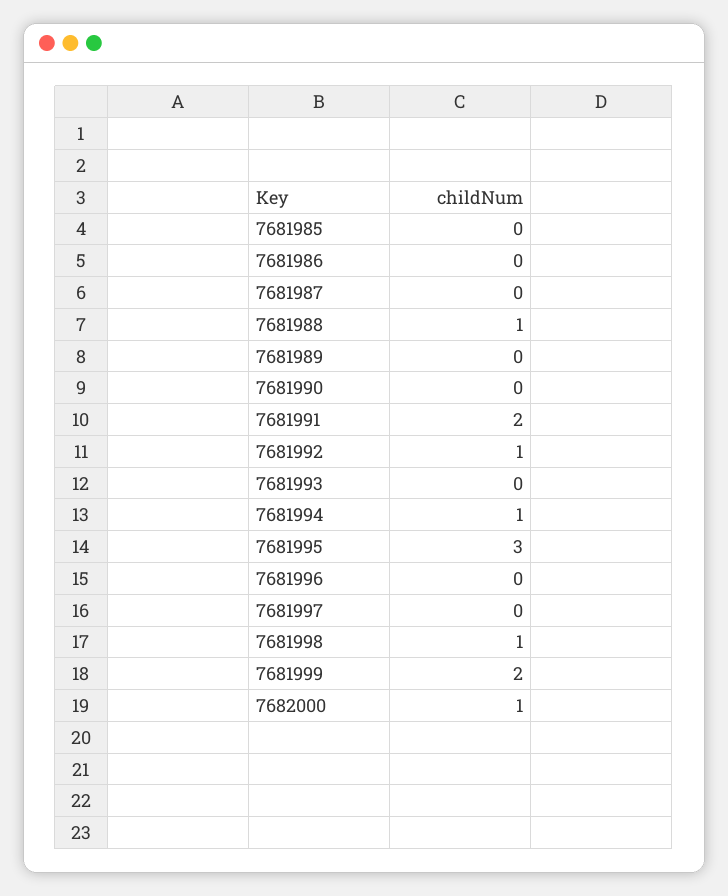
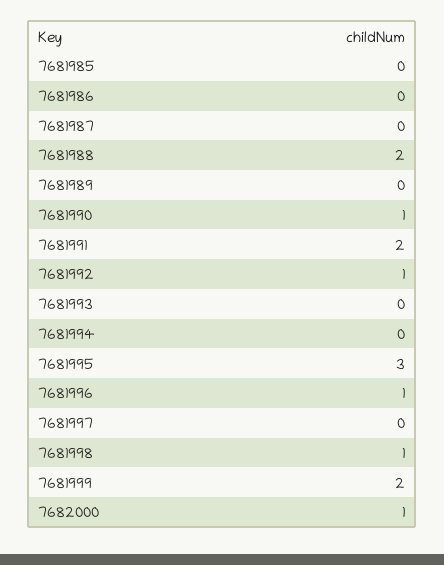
7681988: 1 -> 2
7681990: 0 -> 1
7681994: 1 -> 0
7681996: 0 -> 1

